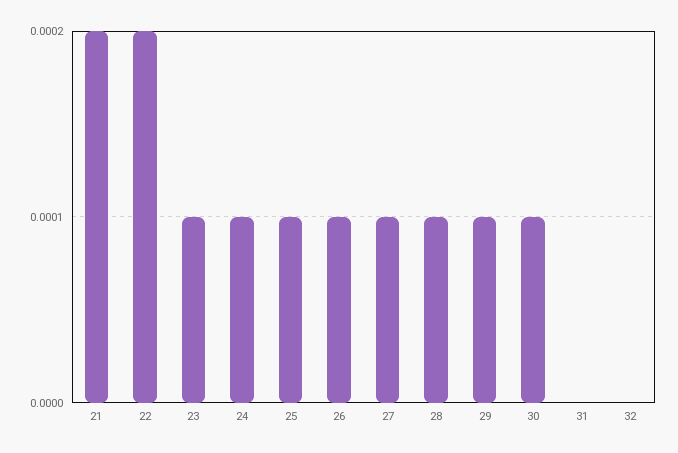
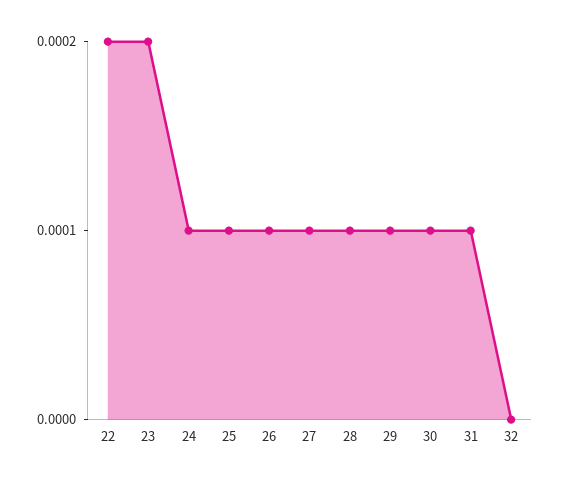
21: 0.0002 -> none
23: 0.0001 -> 0.0002
31: 0 -> 0.0001

